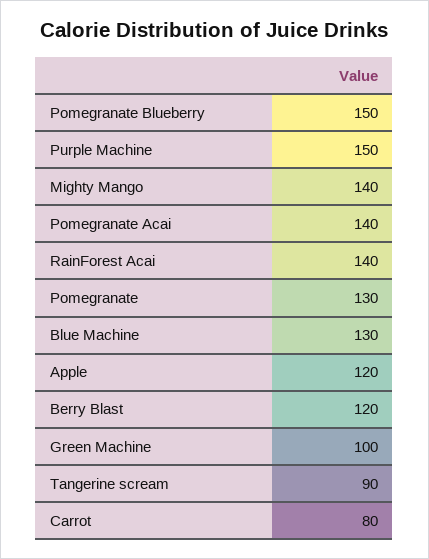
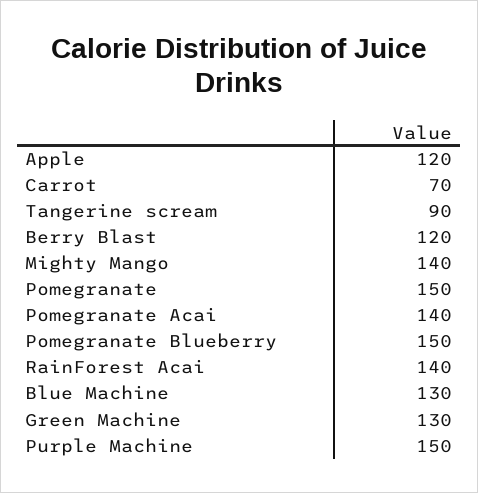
Pomegranate: 130 -> 150
Green Machine: 100 -> 130
Carrot: 80 -> 70

